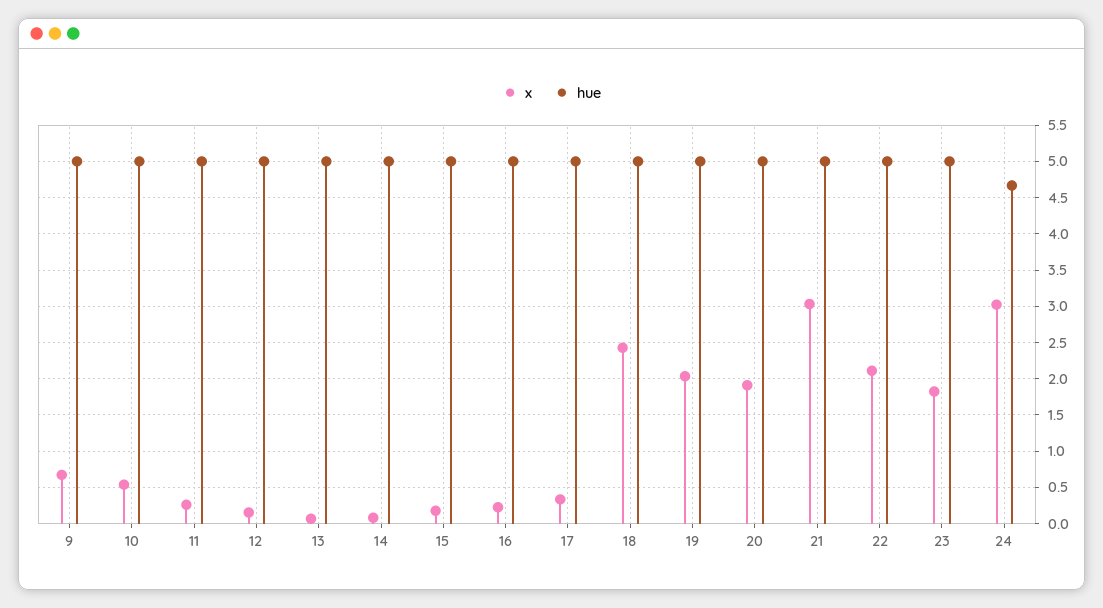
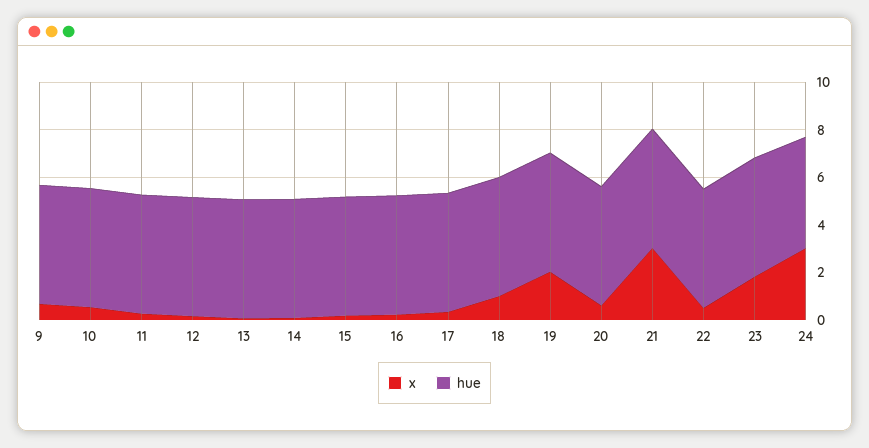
x, 18: 2.4 -> 1
x, 20: 1.9 -> 0.5
x, 22: 2.1 -> 0.5

